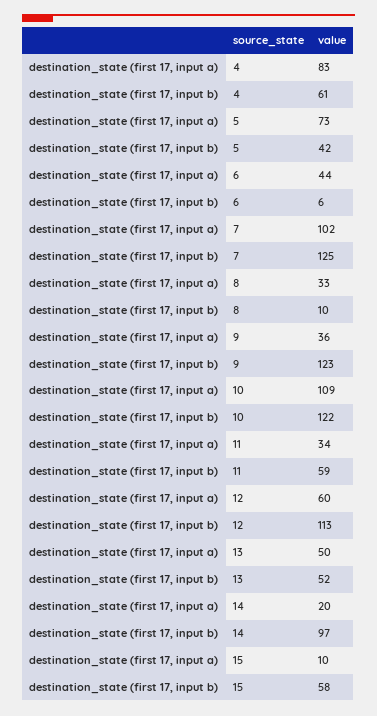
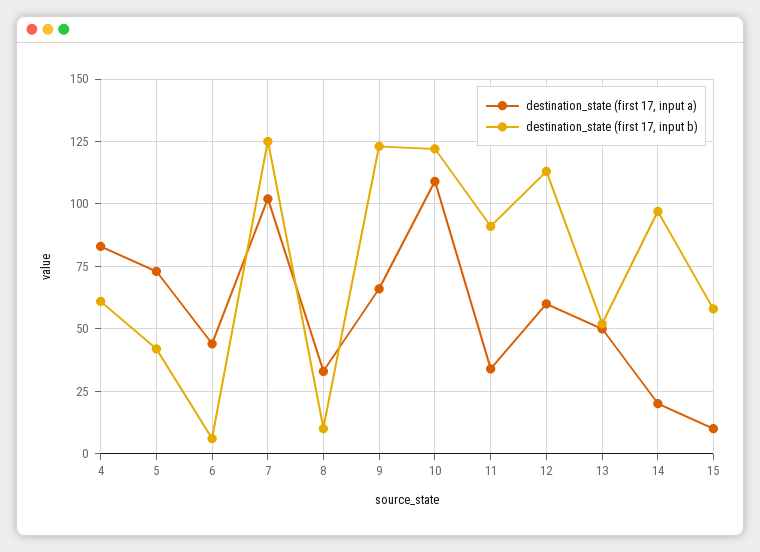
destination_state (first 17, input a), 9: 36 -> 65
destination_state (first 17, input b), 11: 59 -> 90

